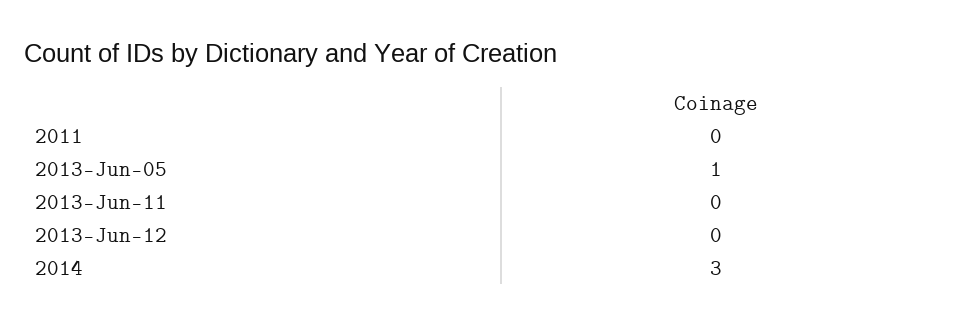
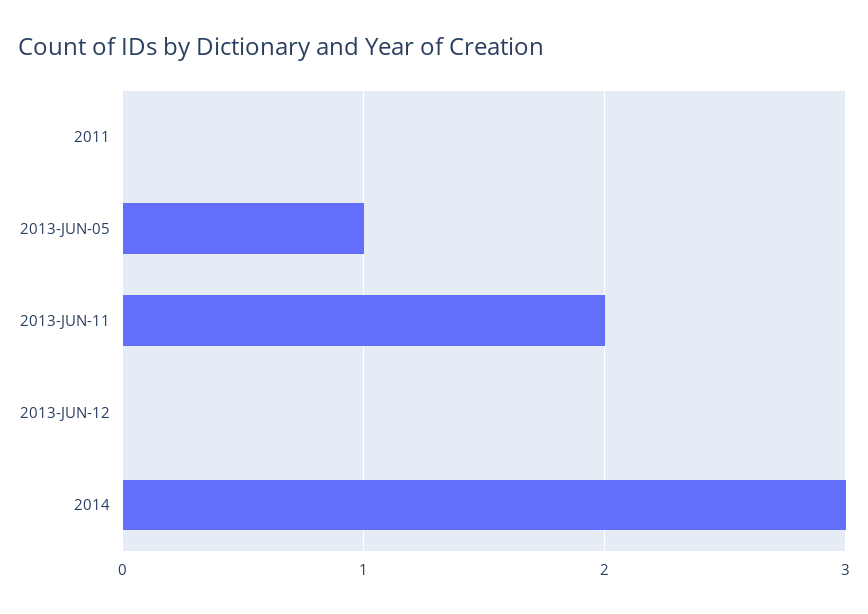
2013-Jun-11: 0 -> 2

